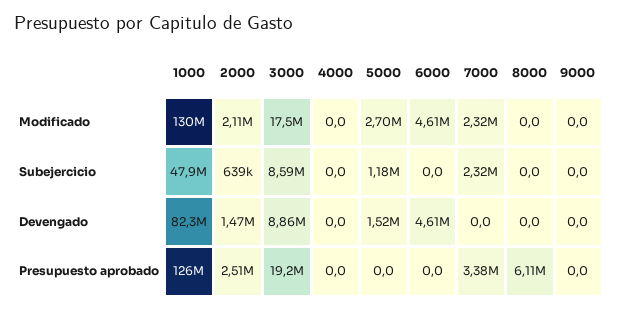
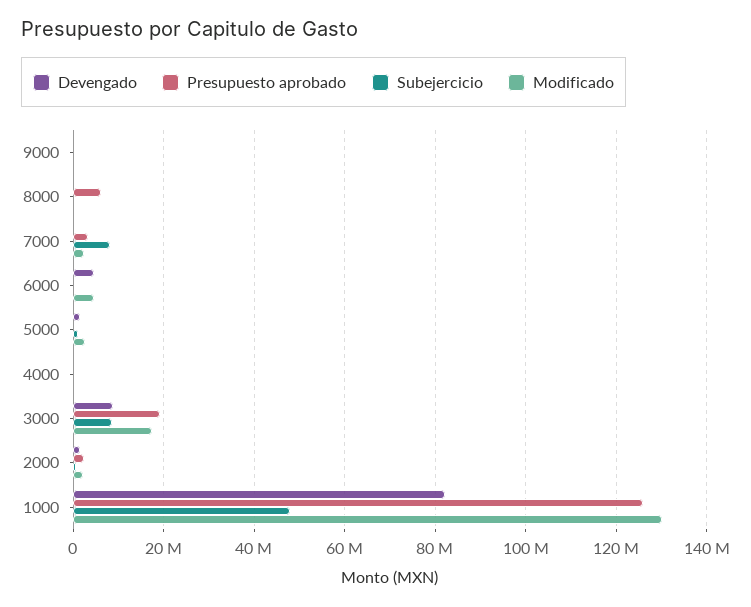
Subejercicio, 7000: 2320000 -> 8000000

